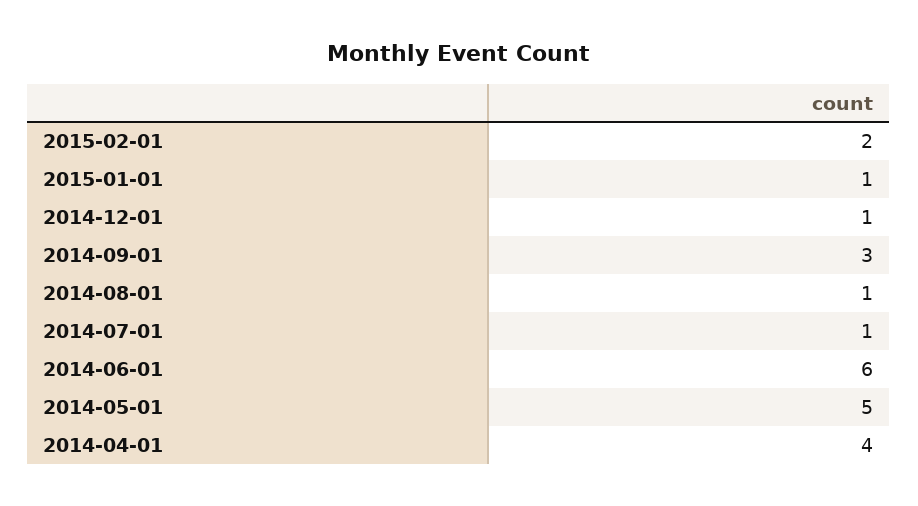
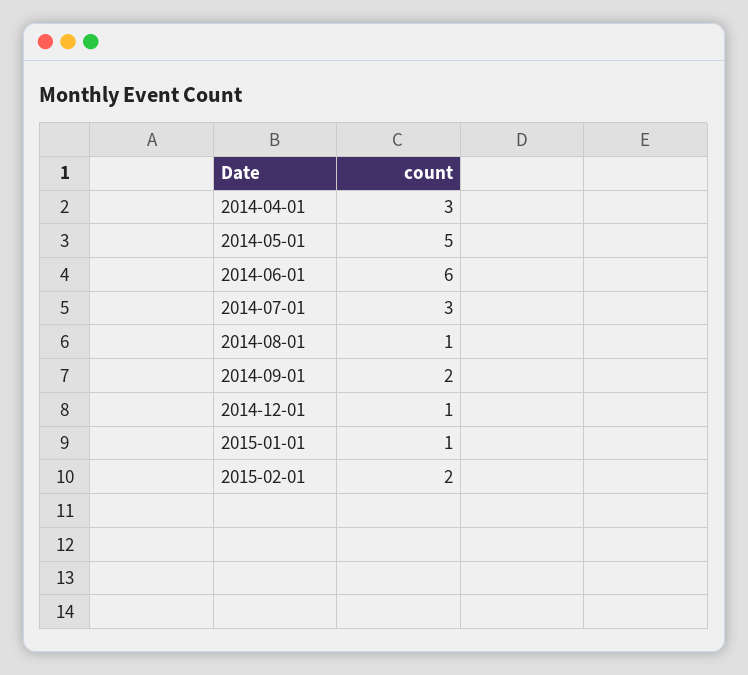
2014-09-01: 3 -> 2
2014-07-01: 1 -> 3
2014-04-01: 4 -> 3

